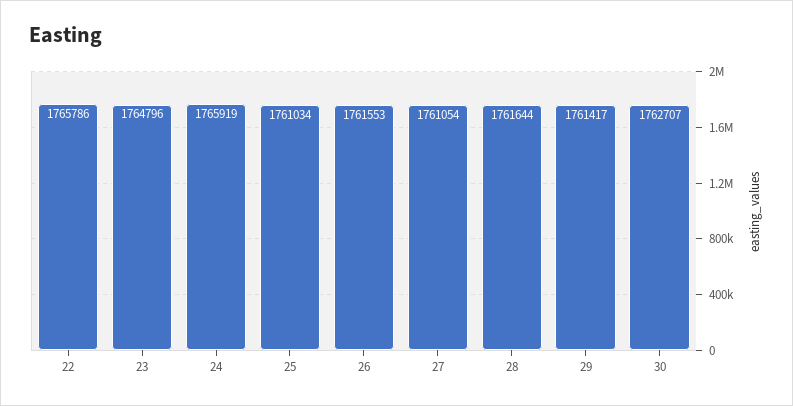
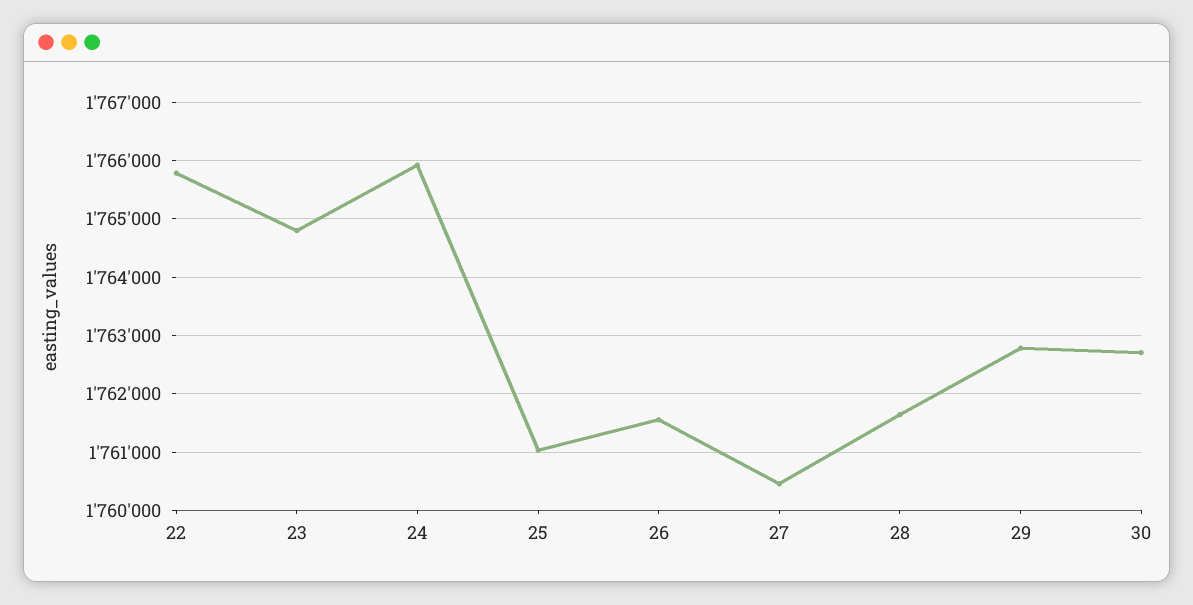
27: 1761054 -> 1760400
29: 1761417 -> 1762800

